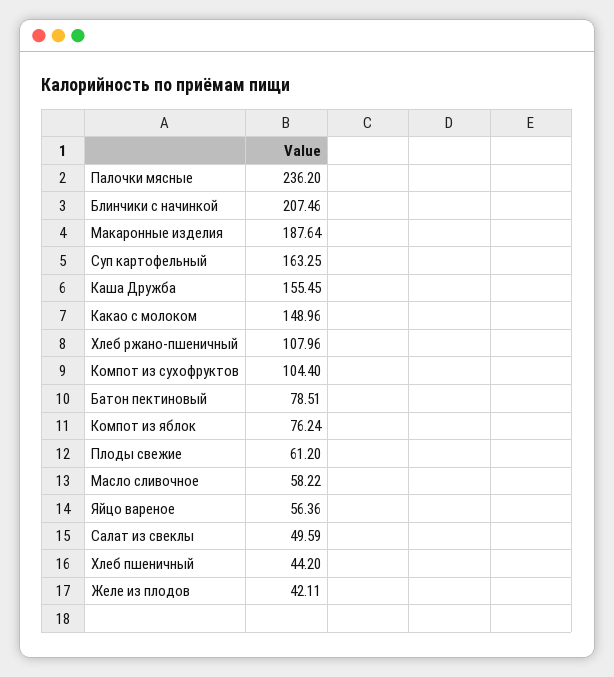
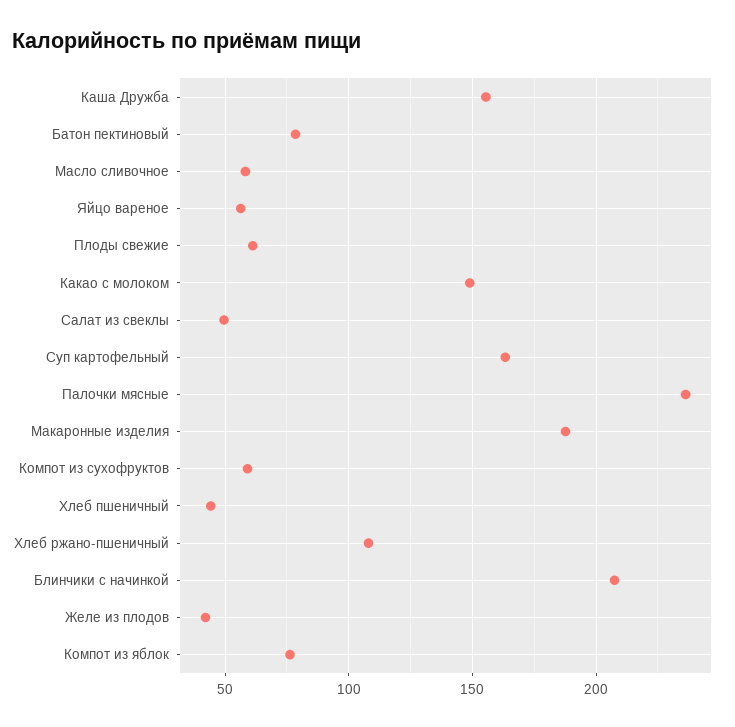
Компот из сухофруктов: 104.4 -> 60

